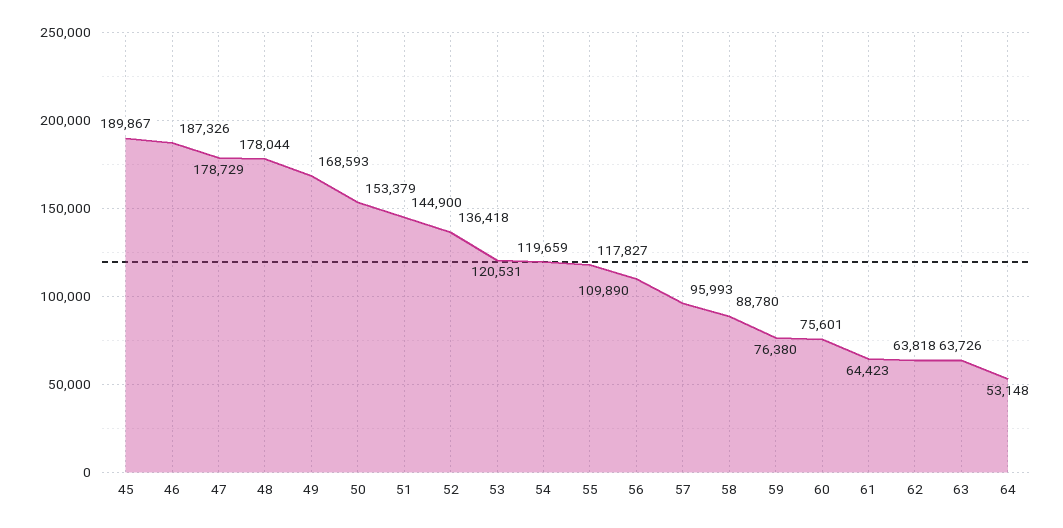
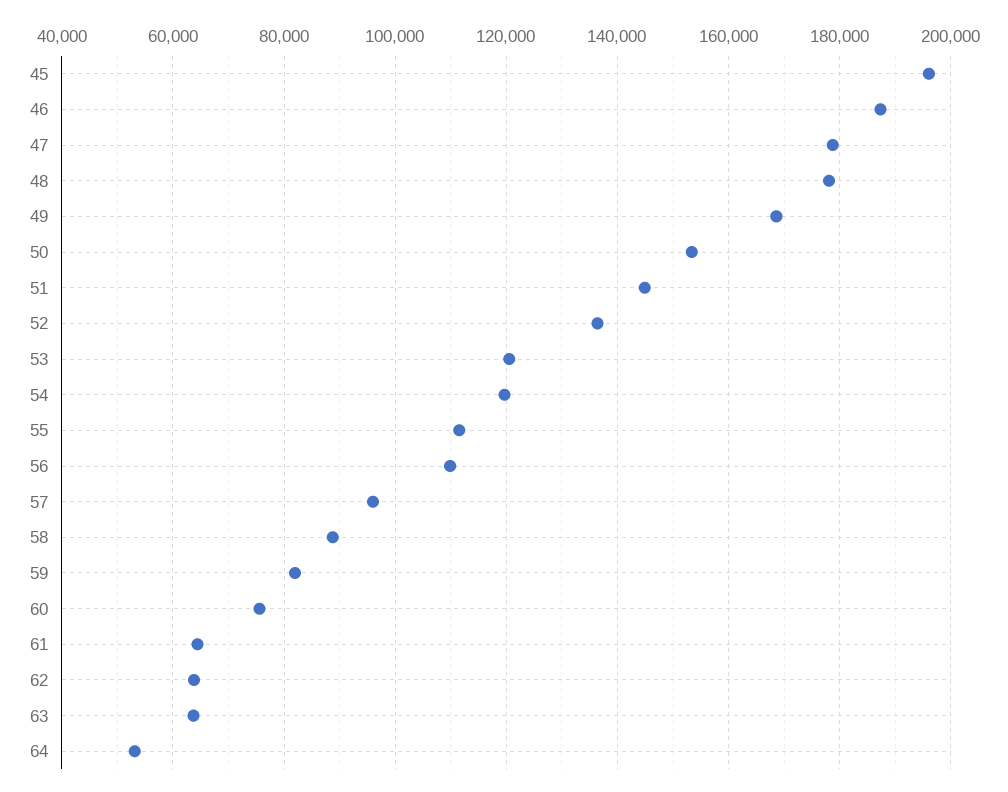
45: 189867 -> 196000
55: 117827 -> 112000
59: 76380 -> 82000

